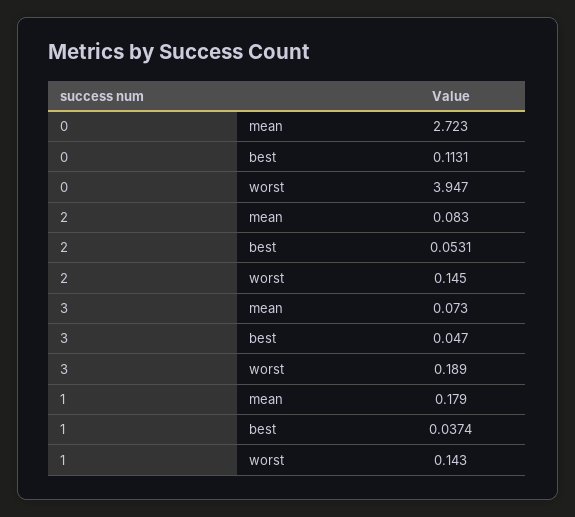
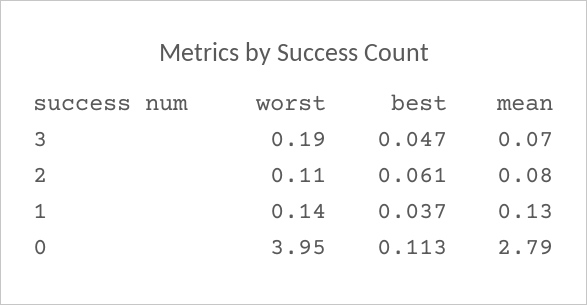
0, mean: 2.723 -> 2.79
2, best: 0.0531 -> 0.061
2, worst: 0.145 -> 0.11
1, mean: 0.179 -> 0.13

